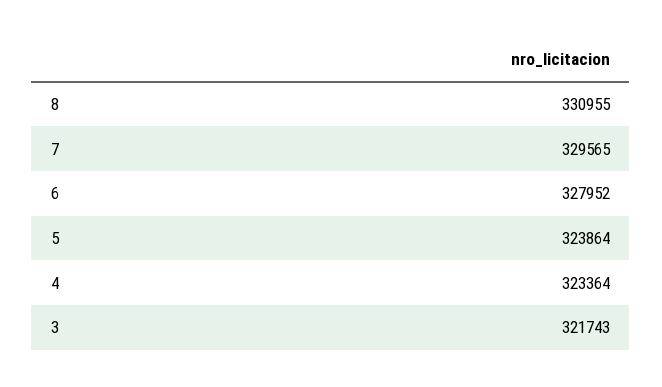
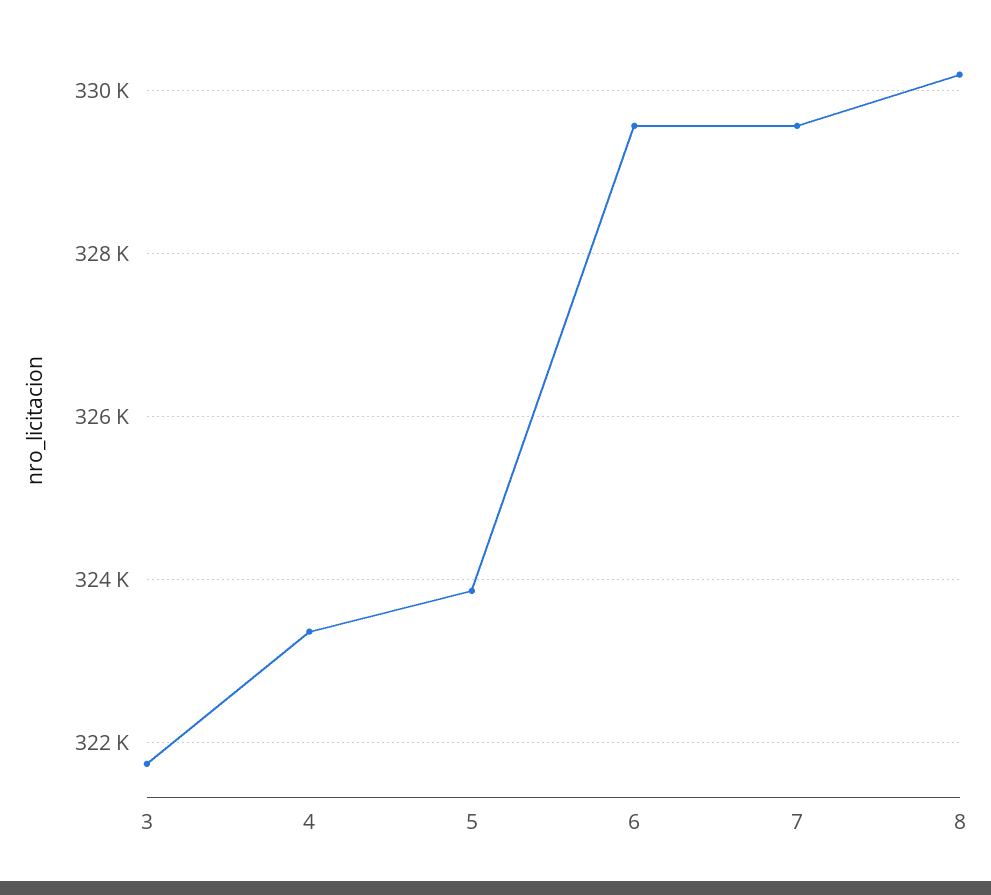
8: 330955 -> 330200
6: 327952 -> 329600

